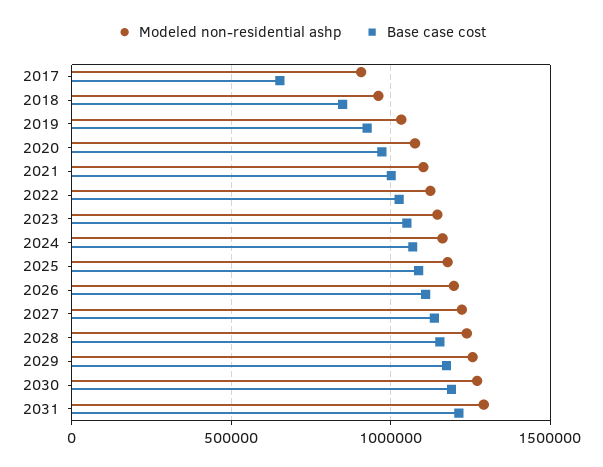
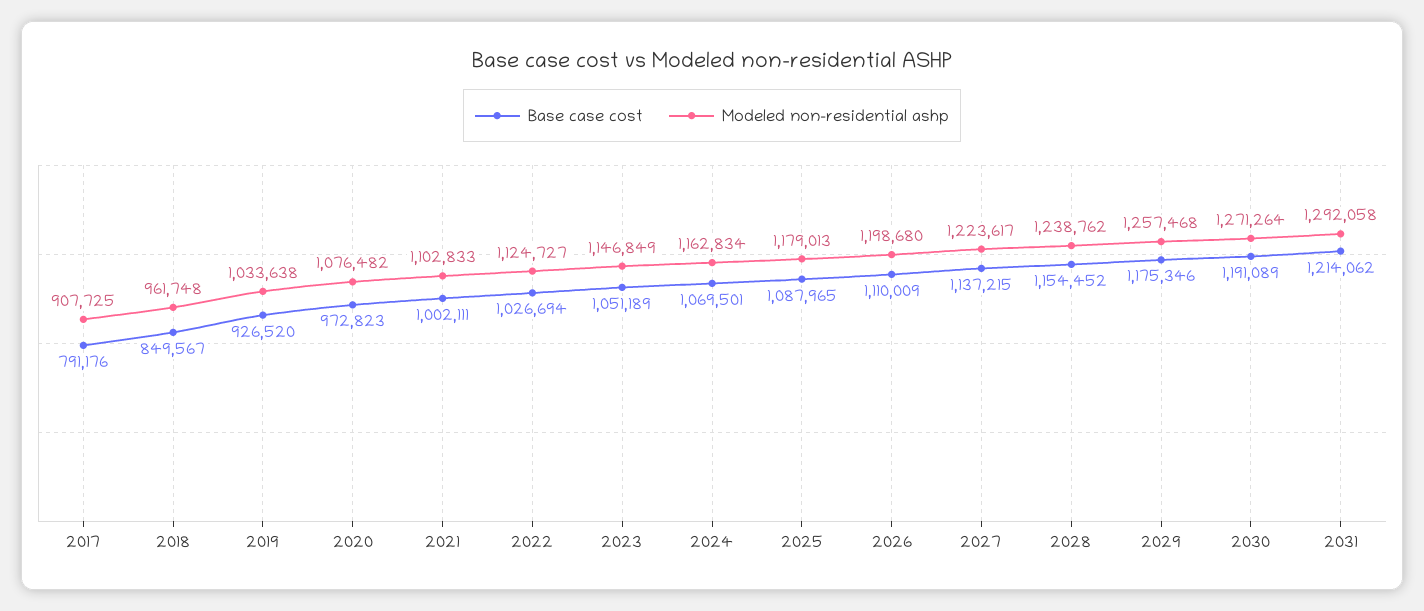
Base case cost, 2017: 650000 -> 791176

